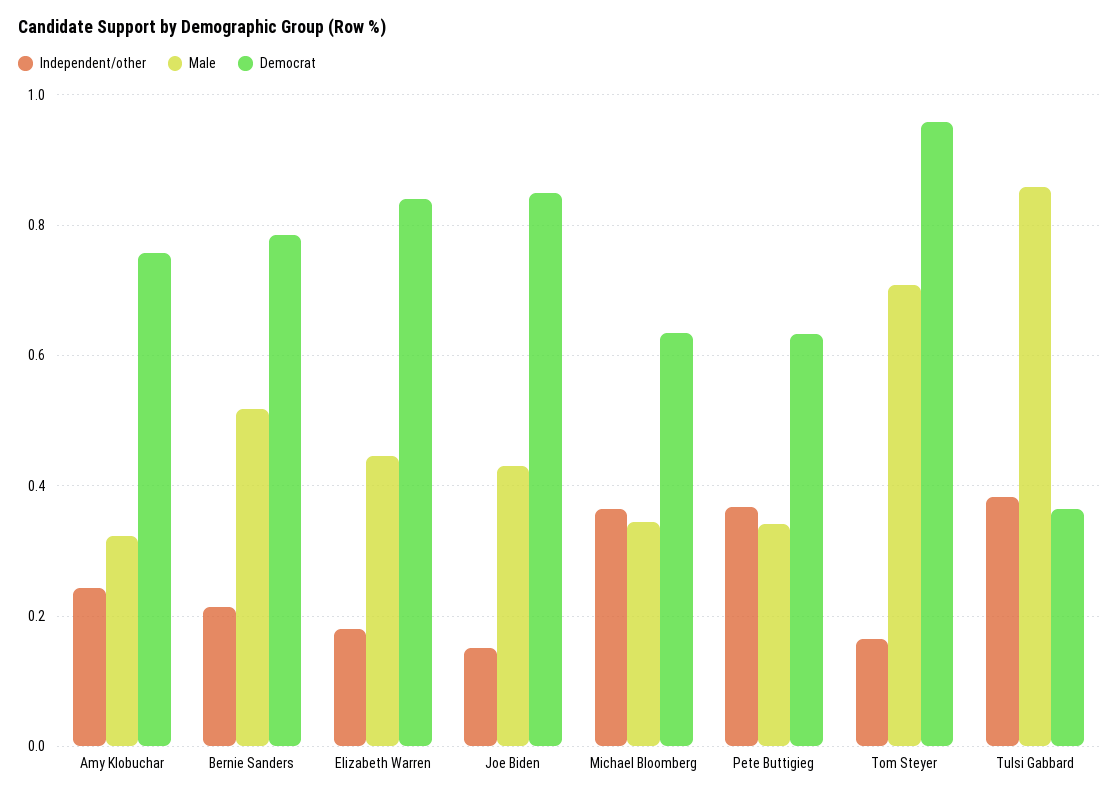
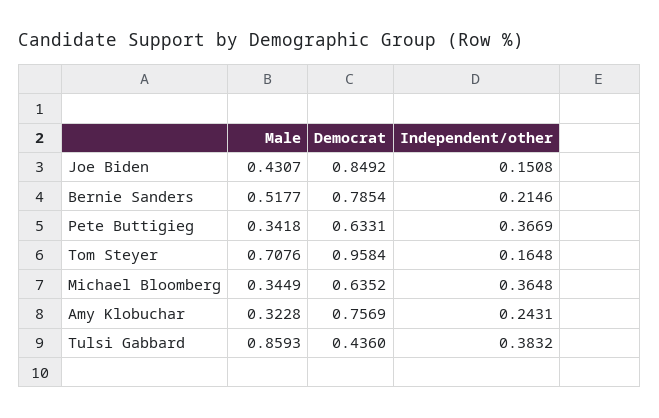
Independent/other, Elizabeth Warren: 0.18 -> none
Male, Elizabeth Warren: 0.44 -> none
Democrat, Elizabeth Warren: 0.84 -> none
Democrat, Tulsi Gabbard: 0.36 -> 0.436

